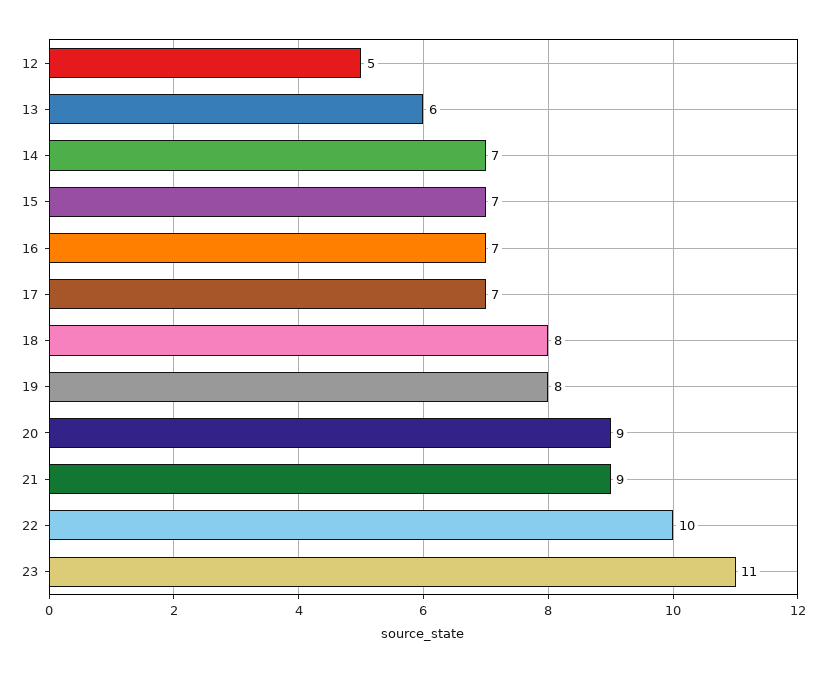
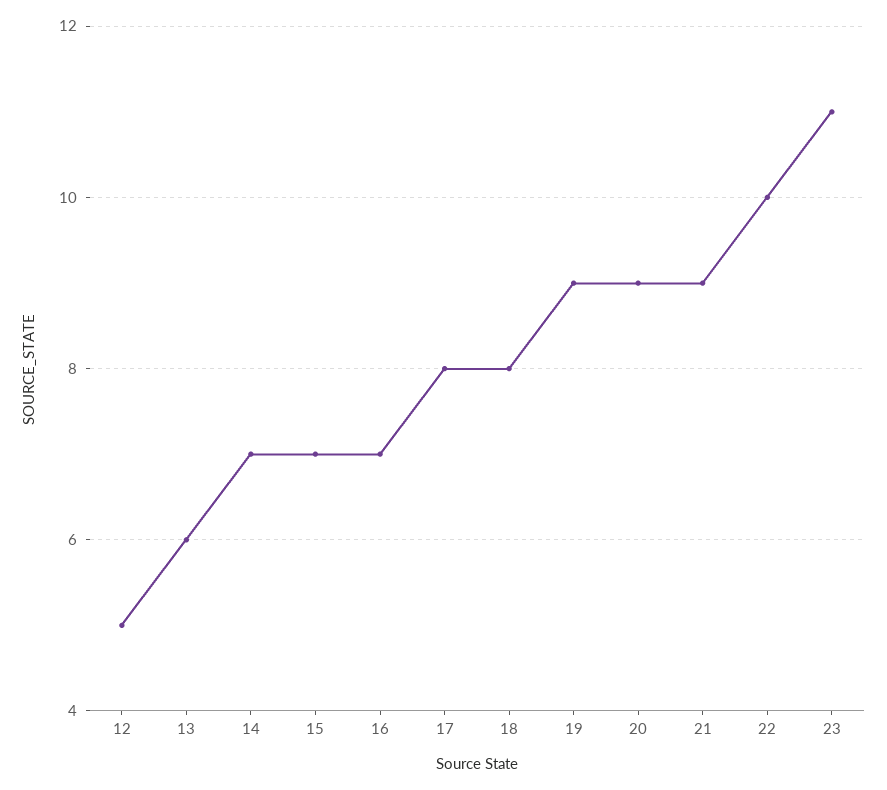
17: 7 -> 8
19: 8 -> 9

